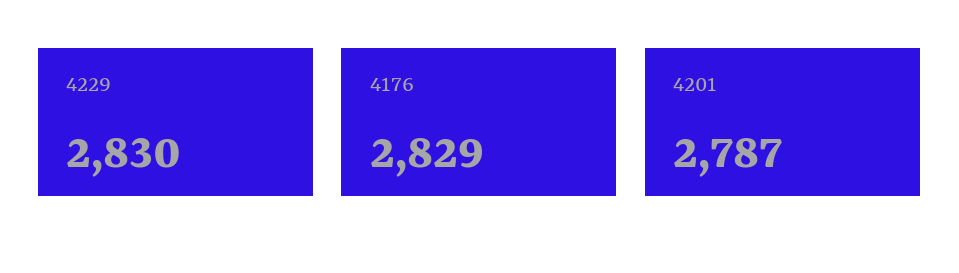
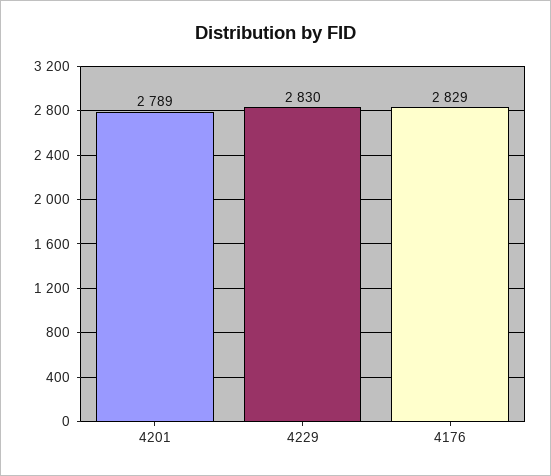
4201: 2787 -> 2789

